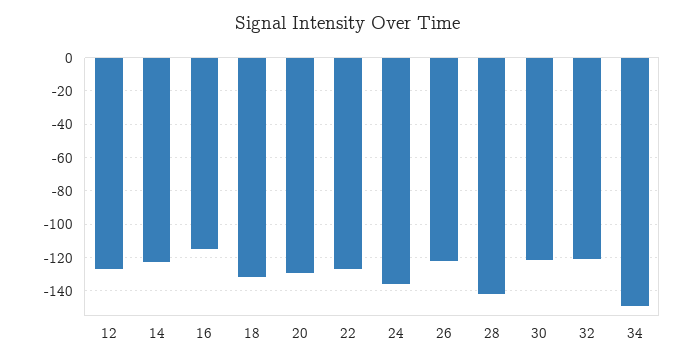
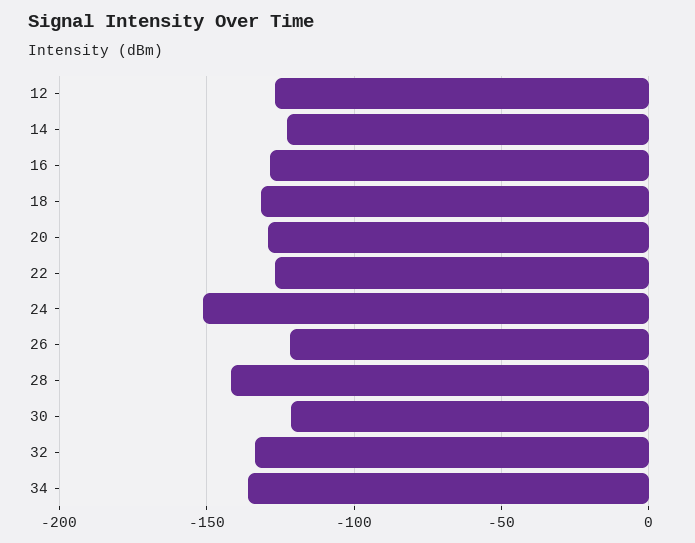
16: -115 -> -130
24: -135 -> -150
32: -120 -> -135
34: -150 -> -135

